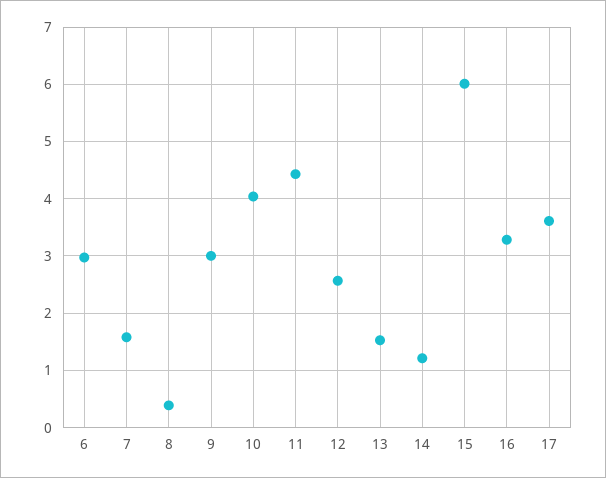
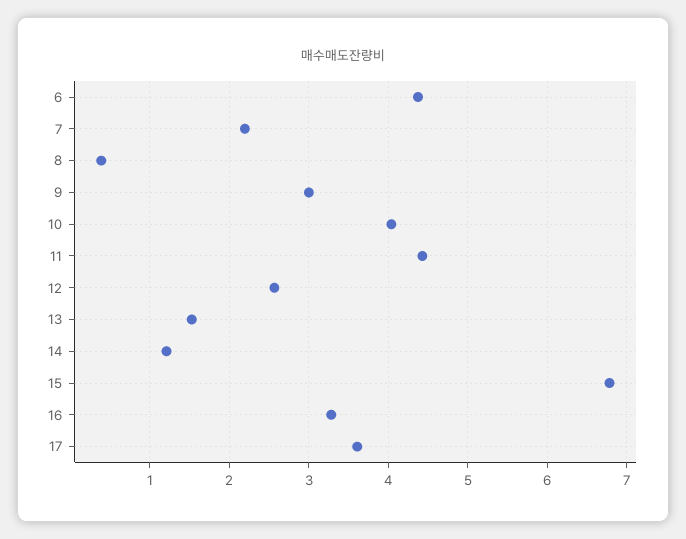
6: 3 -> 4.4
7: 1.6 -> 2.2
15: 6 -> 6.8

